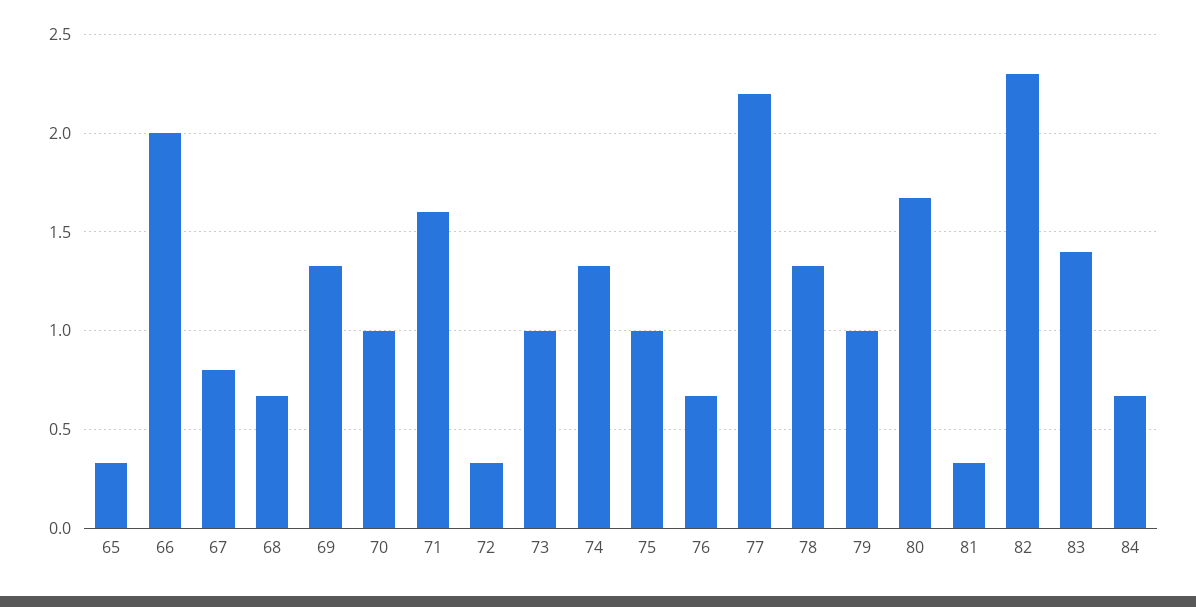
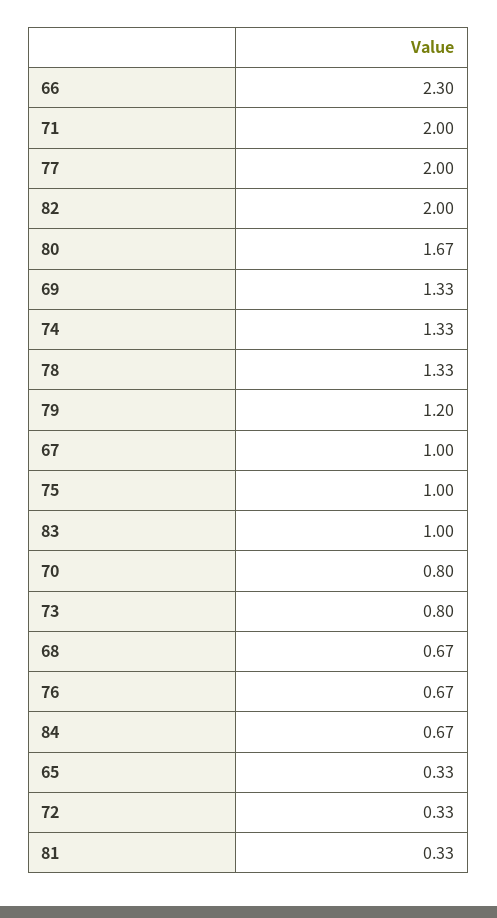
66: 2 -> 2.3
67: 0.8 -> 1
70: 1 -> 0.8
71: 1.6 -> 2
73: 1 -> 0.8
77: 2.2 -> 2
79: 1 -> 1.2
82: 2.3 -> 2
83: 1.4 -> 1

